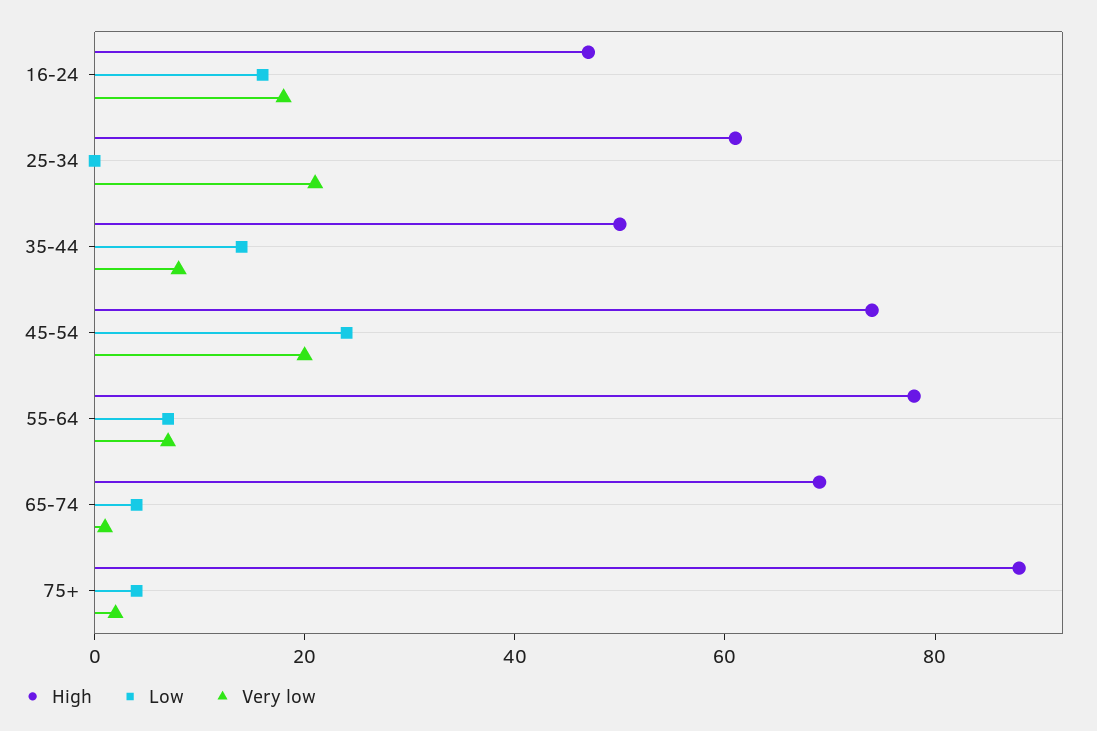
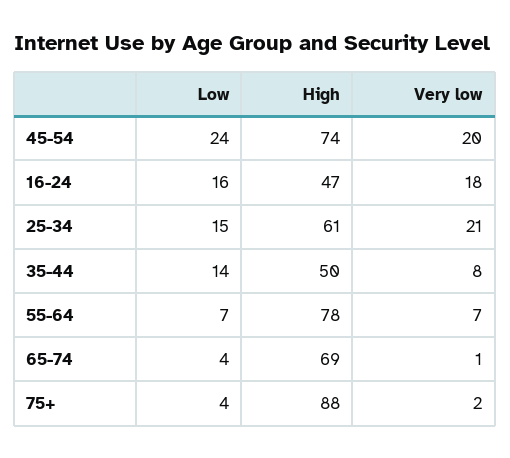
Low, 25-34: 0 -> 15

